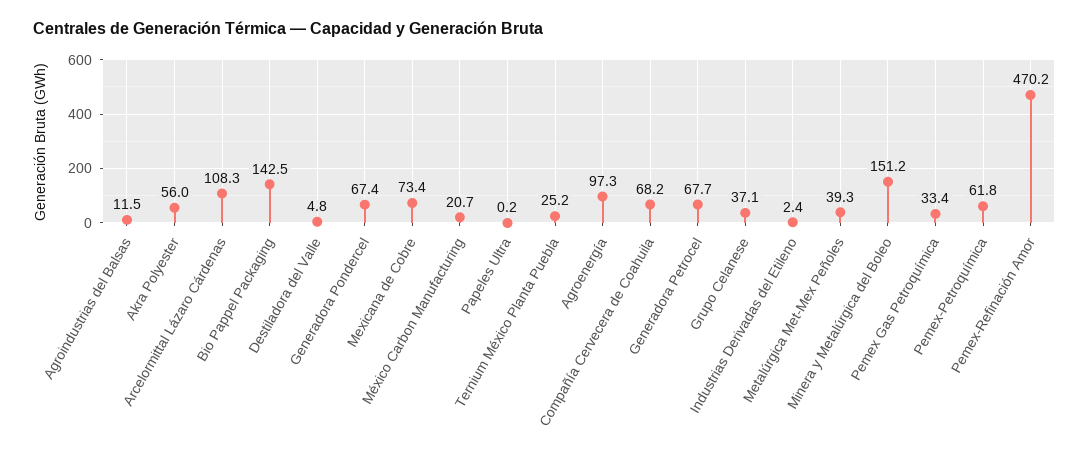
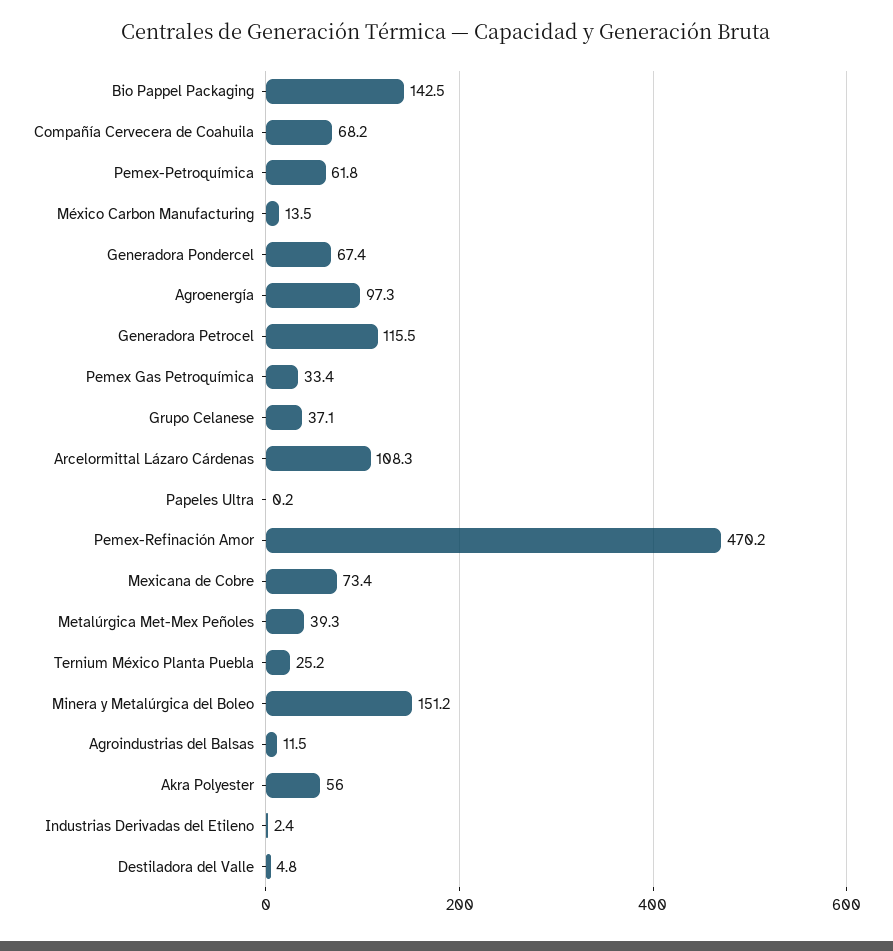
México Carbon Manufacturing: 20.7 -> 13.5
Generadora Petrocel: 67.7 -> 115.5

